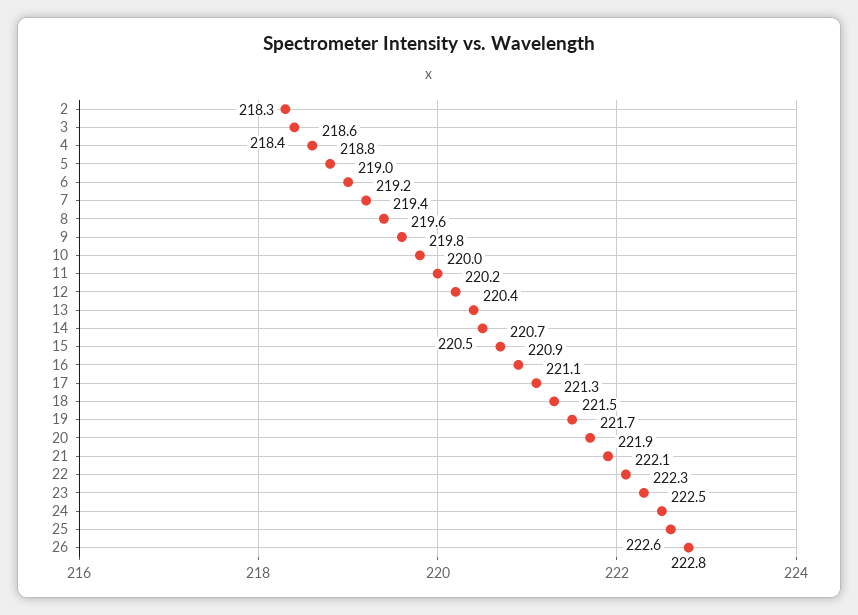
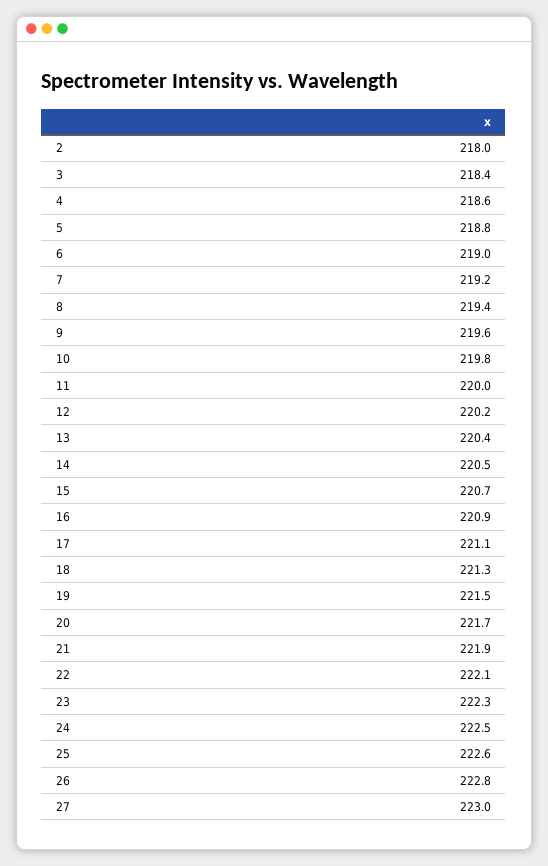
2: 218.3 -> 218
27: none -> 223

